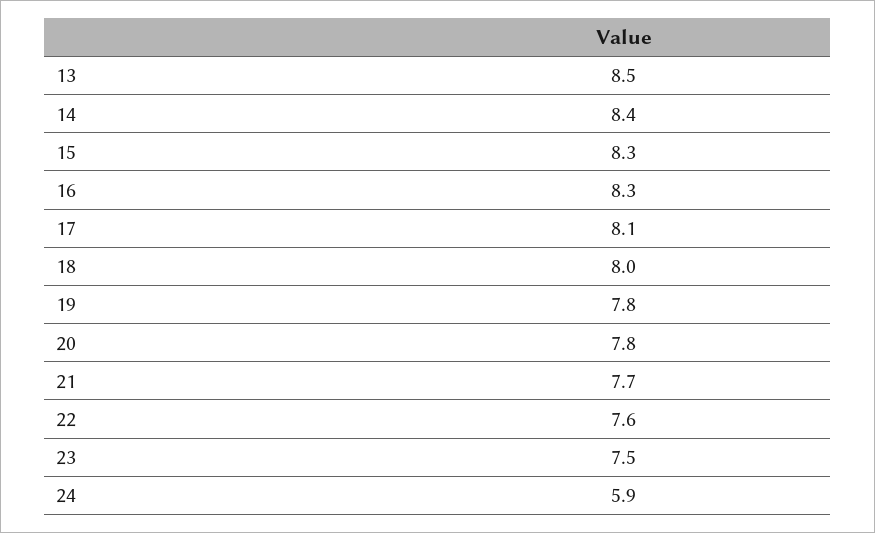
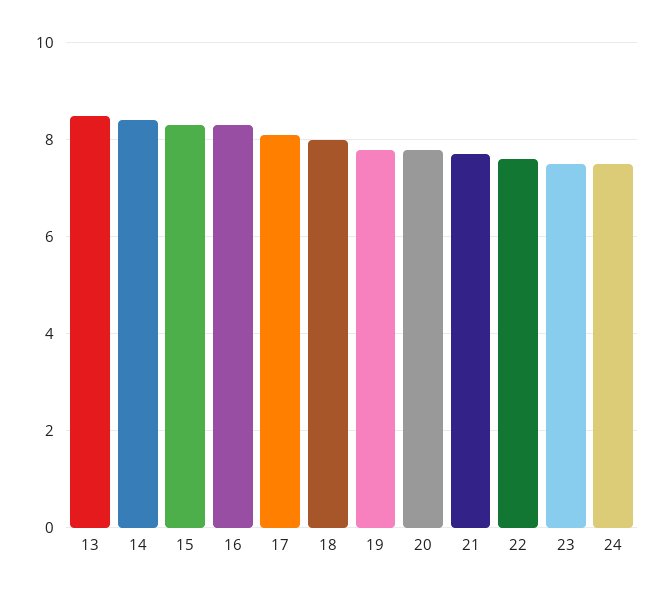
24: 5.9 -> 7.5

